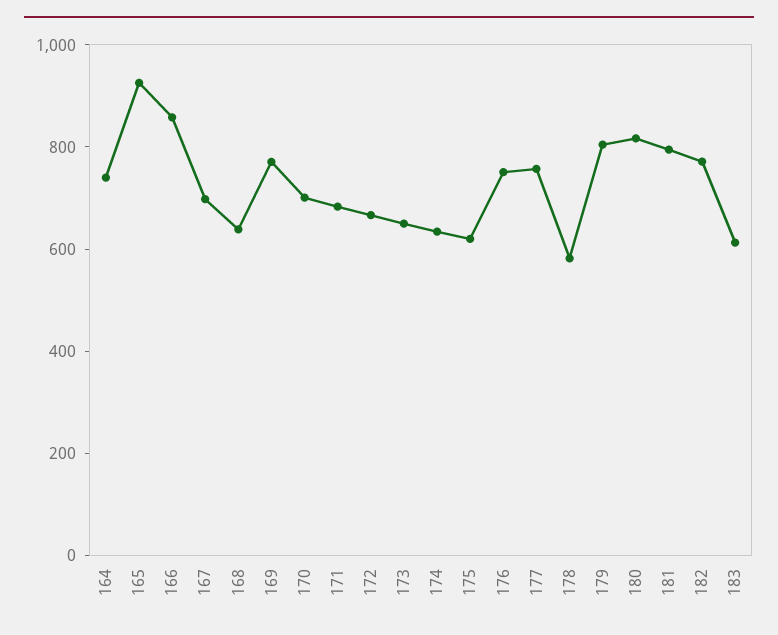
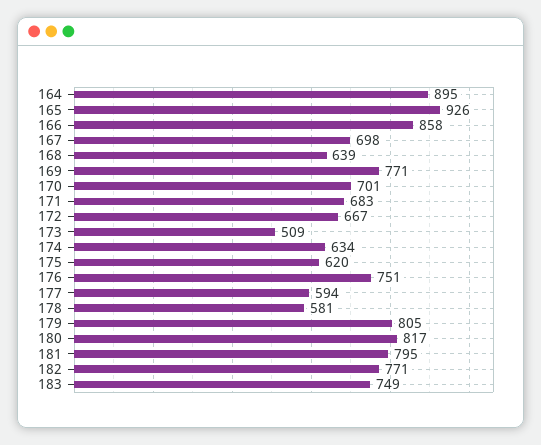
164: 750 -> 895
173: 650 -> 509
177: 750 -> 594
183: 600 -> 749

